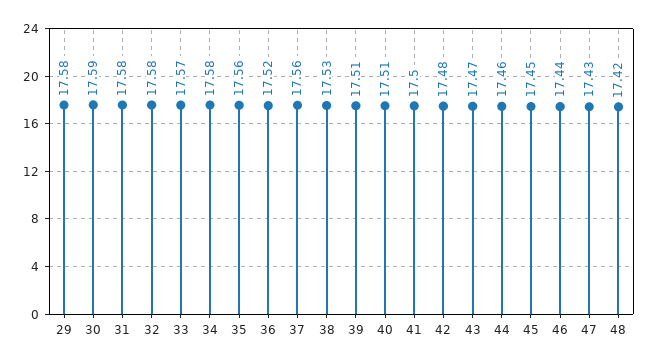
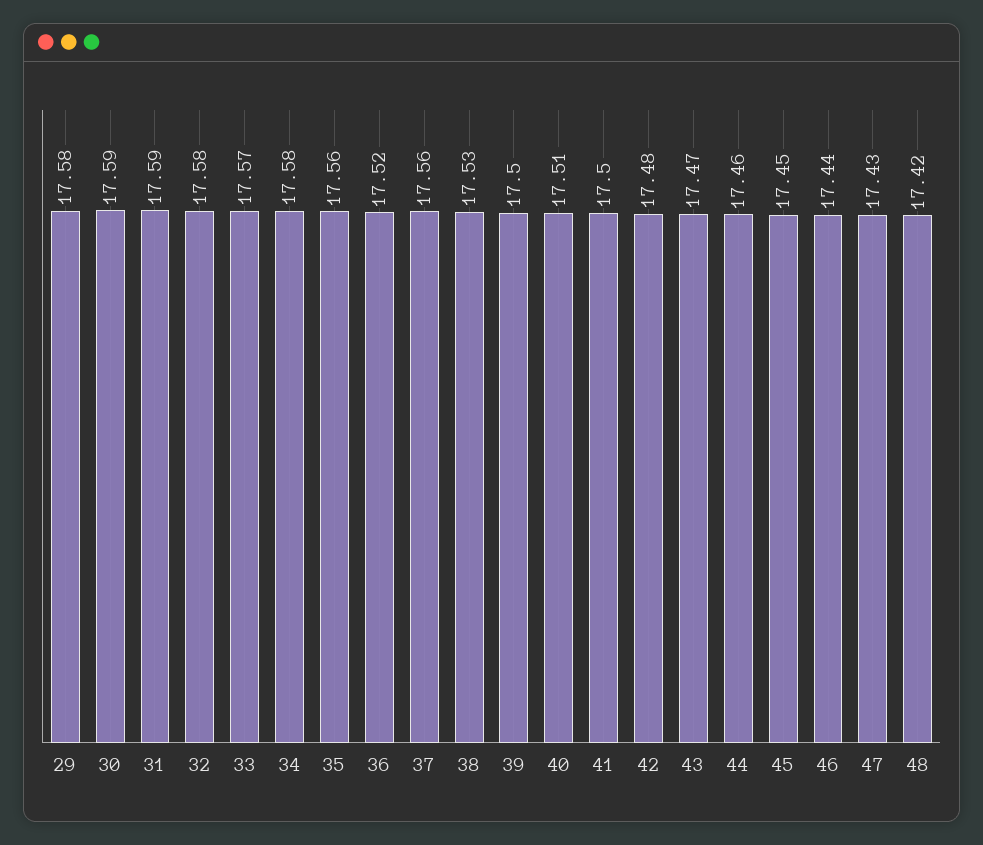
31: 17.58 -> 17.59
39: 17.51 -> 17.5

